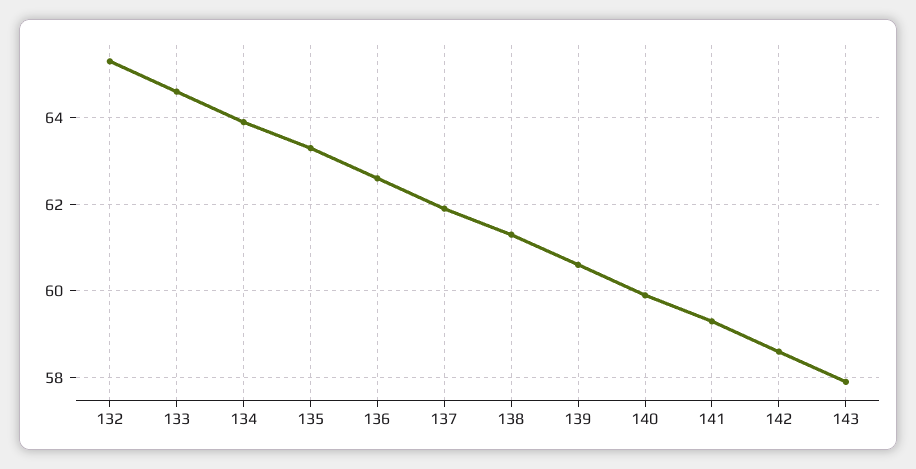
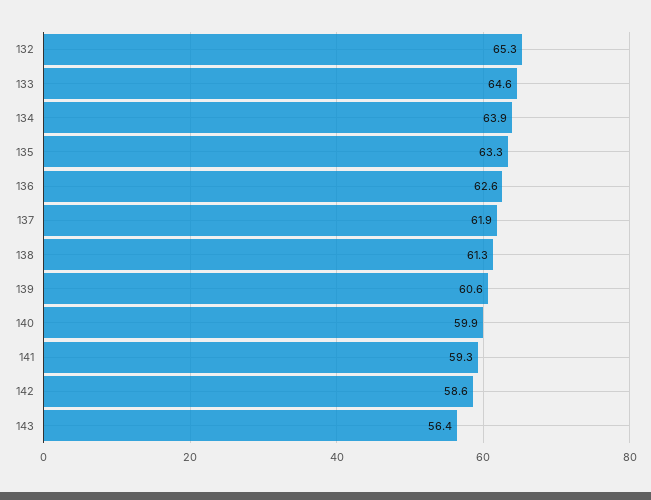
143: 58 -> 56.4

